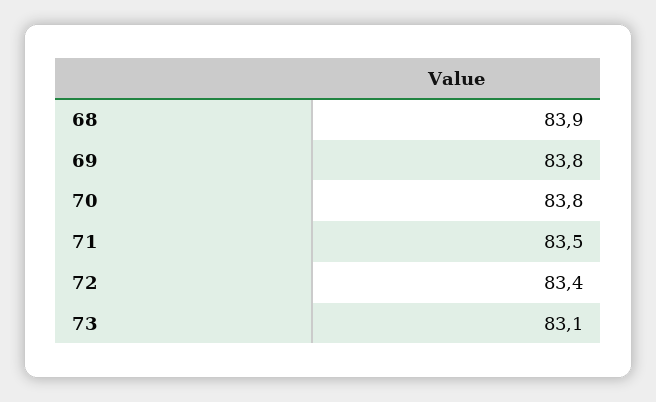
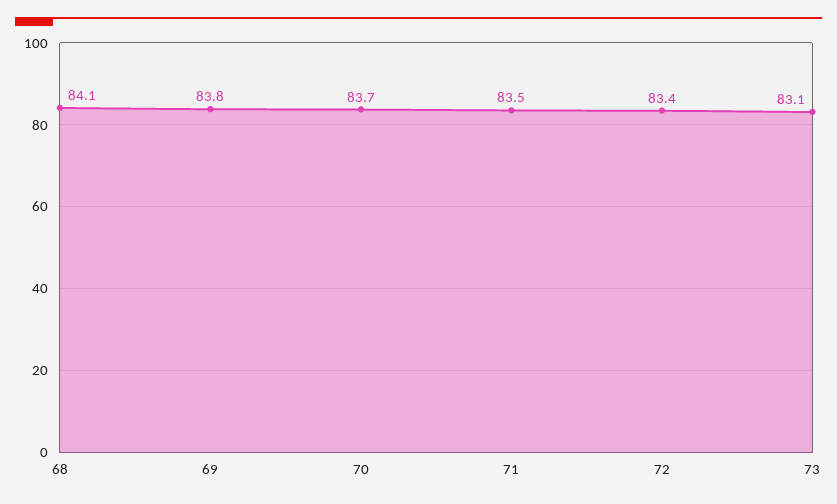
68: 83.9 -> 84.1
70: 83.8 -> 83.7

